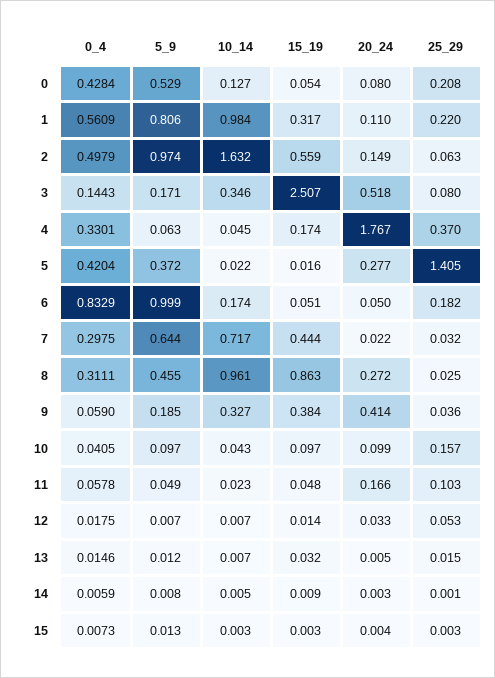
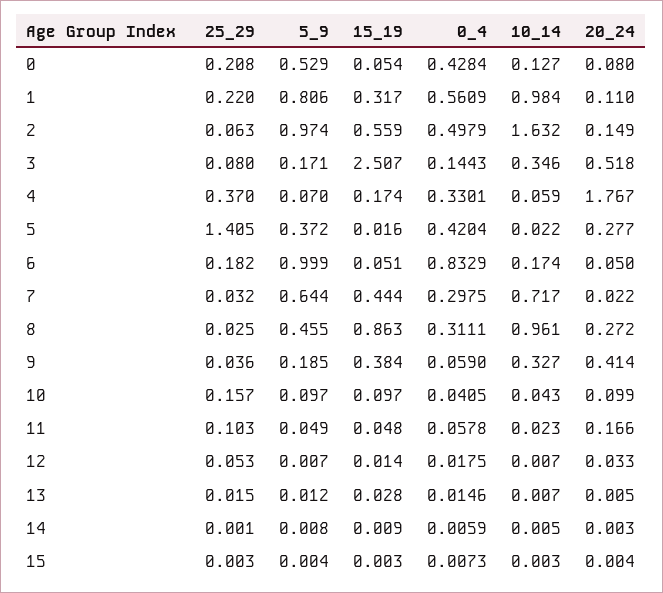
5_9, 4: 0.063 -> 0.07
10_14, 4: 0.045 -> 0.059
15_19, 13: 0.032 -> 0.028
5_9, 15: 0.013 -> 0.004

